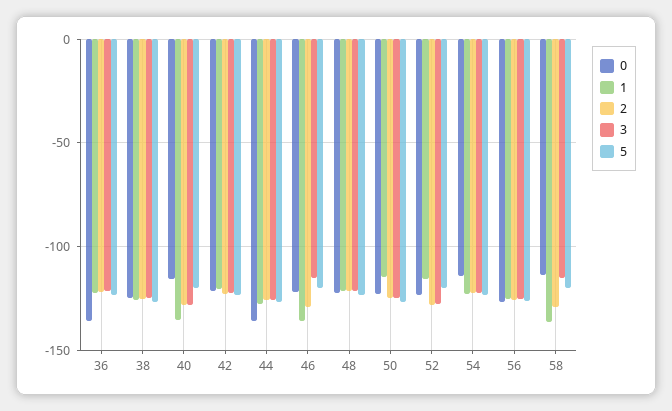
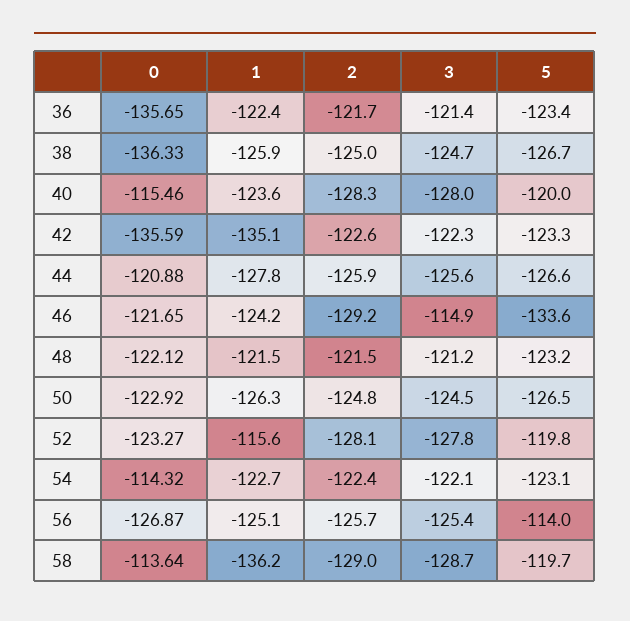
0, 38: -125 -> -136.33
1, 40: -135 -> -123.6
0, 42: -120 -> -135.59
1, 42: -120 -> -135.1
0, 44: -135 -> -120.88
1, 46: -135 -> -124.2
5, 46: -120 -> -133.6
1, 50: -115 -> -126.3
5, 56: -125 -> -114
3, 58: -115 -> -128.7

